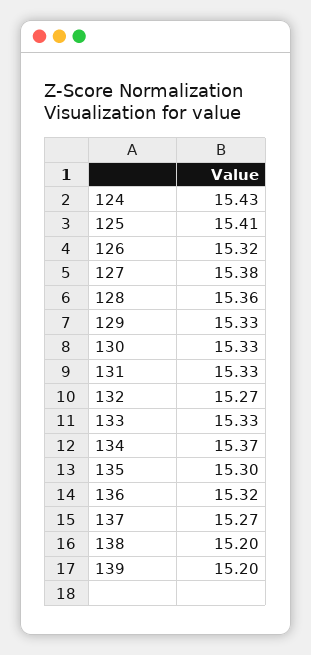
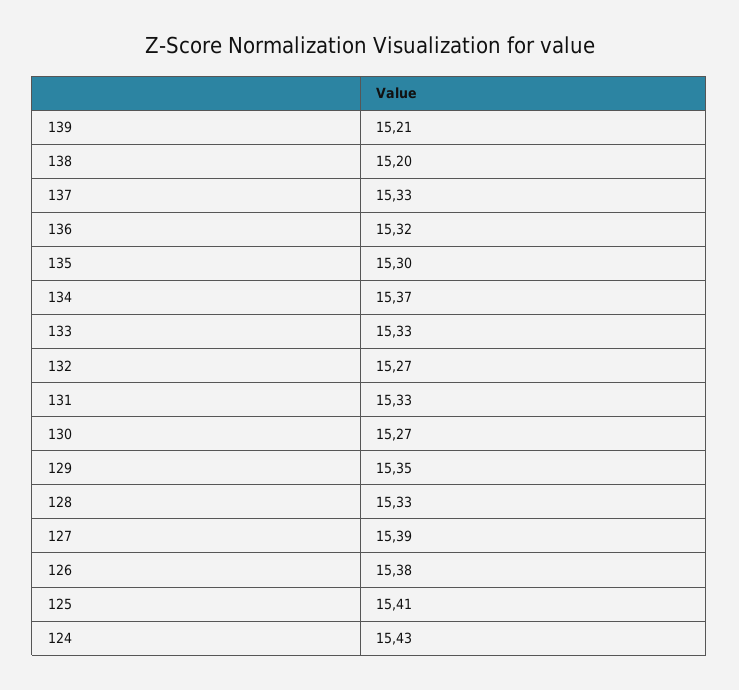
126: 15.32 -> 15.38
127: 15.38 -> 15.39
128: 15.36 -> 15.33
129: 15.33 -> 15.35
130: 15.33 -> 15.27
137: 15.27 -> 15.33
139: 15.2 -> 15.21

